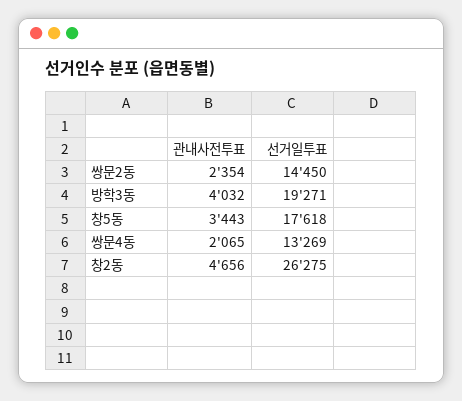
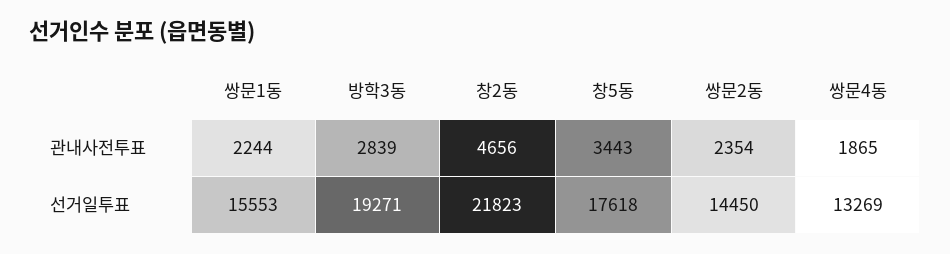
관내사전투표, 방학3동: 4032 -> 2839
관내사전투표, 쌍문4동: 2065 -> 1865
선거일투표, 창2동: 26275 -> 21823
관내사전투표, 쌍문1동: none -> 2244
선거일투표, 쌍문1동: none -> 15553

